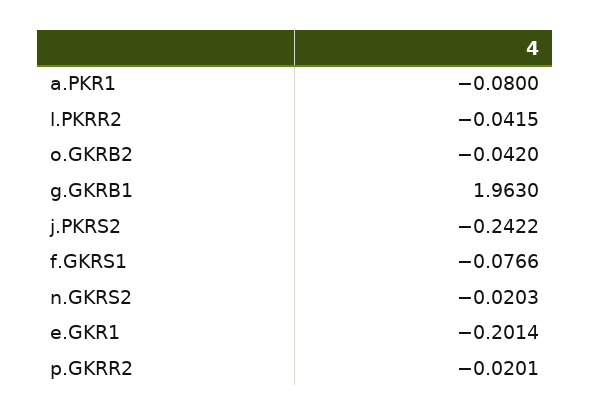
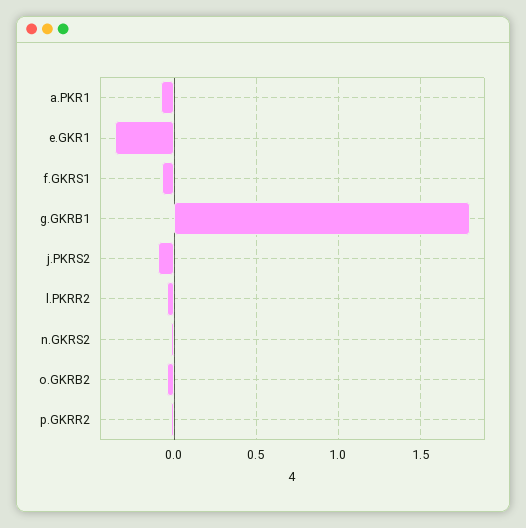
g.GKRB1: 1.963 -> 1.8
j.PKRS2: -0.2422 -> -0.1
e.GKR1: -0.2014 -> -0.35

